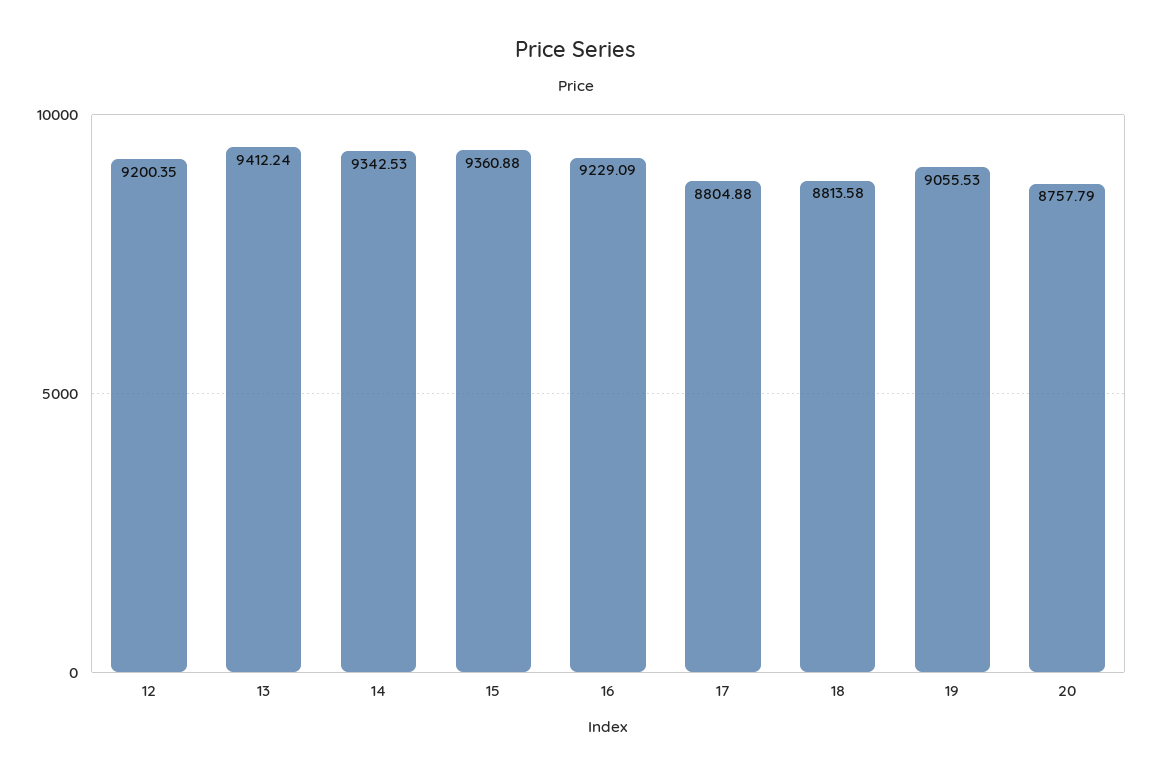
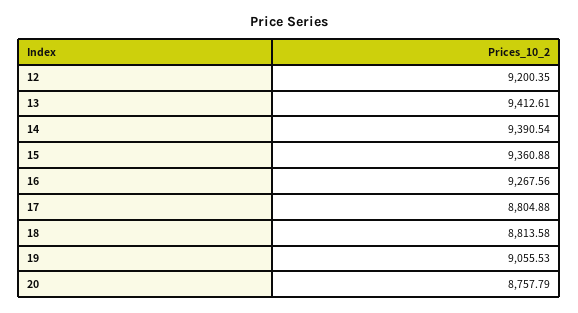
13: 9412.24 -> 9412.61
14: 9342.53 -> 9390.54
16: 9229.09 -> 9267.56

